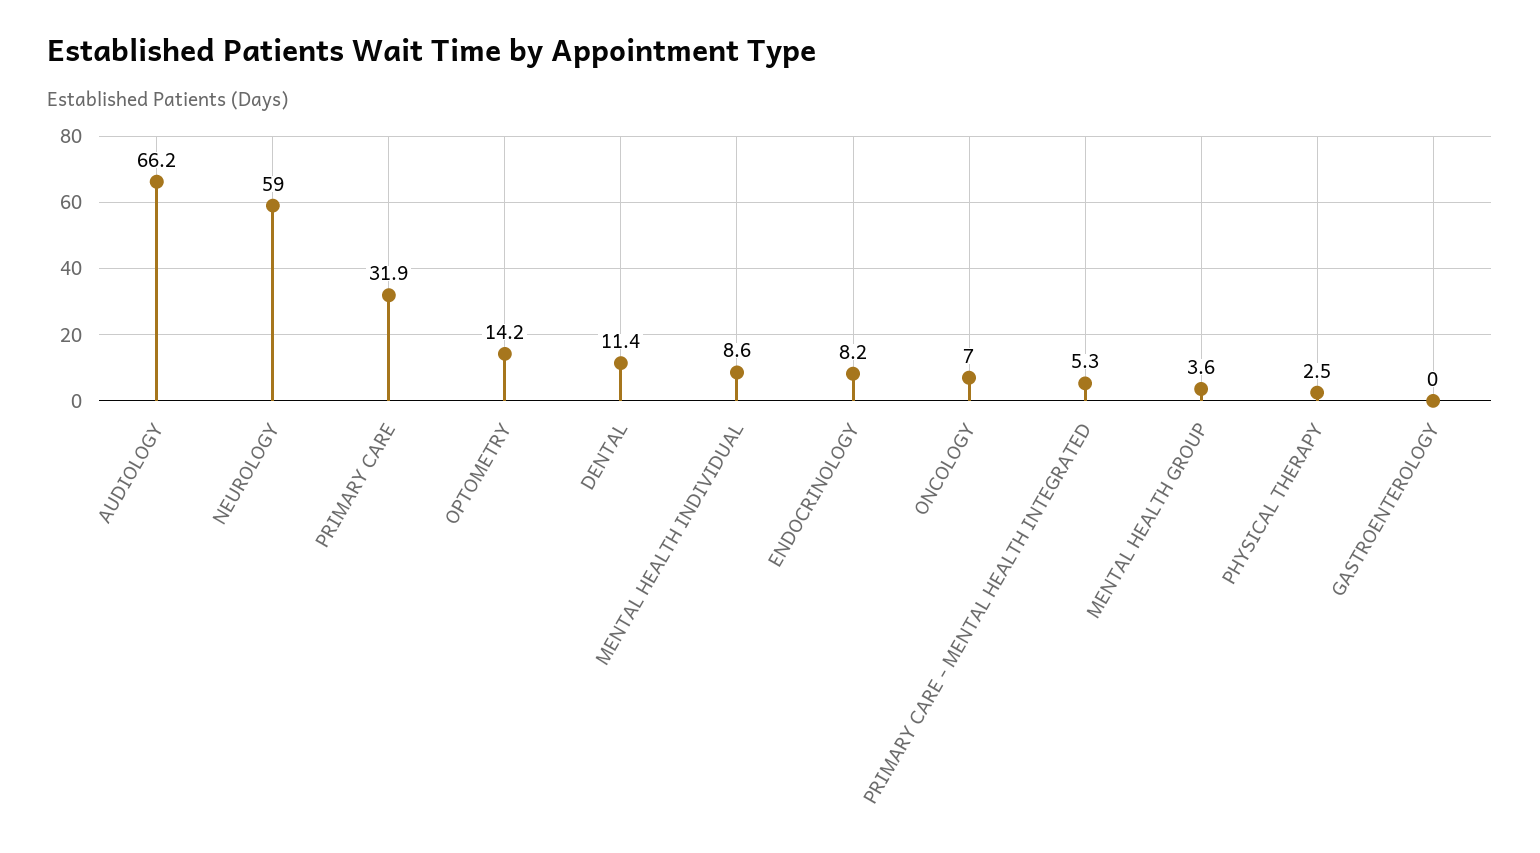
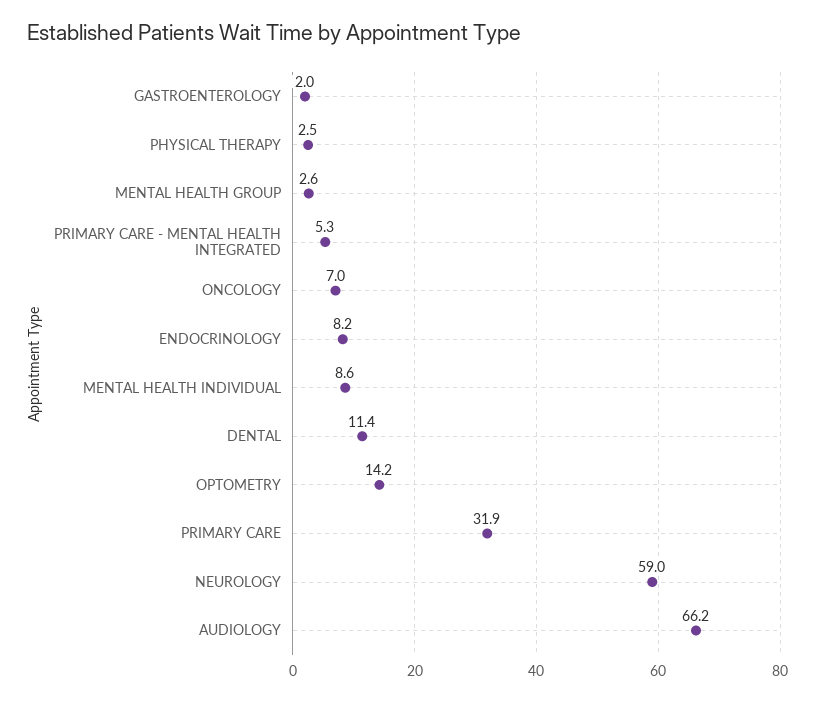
MENTAL HEALTH GROUP: 3.6 -> 2.6
GASTROENTEROLOGY: 0 -> 2

